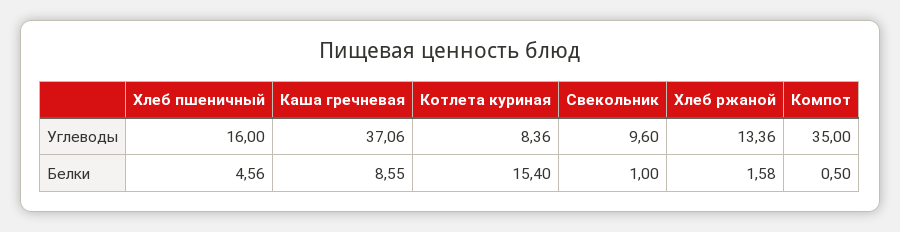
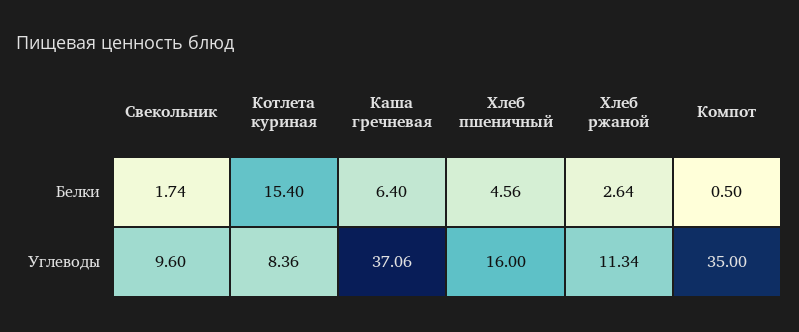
Хлеб ржаной, Углеводы: 13.36 -> 11.34
Каша гречневая, Белки: 8.55 -> 6.4
Свекольник, Белки: 1 -> 1.74
Хлеб ржаной, Белки: 1.58 -> 2.64

